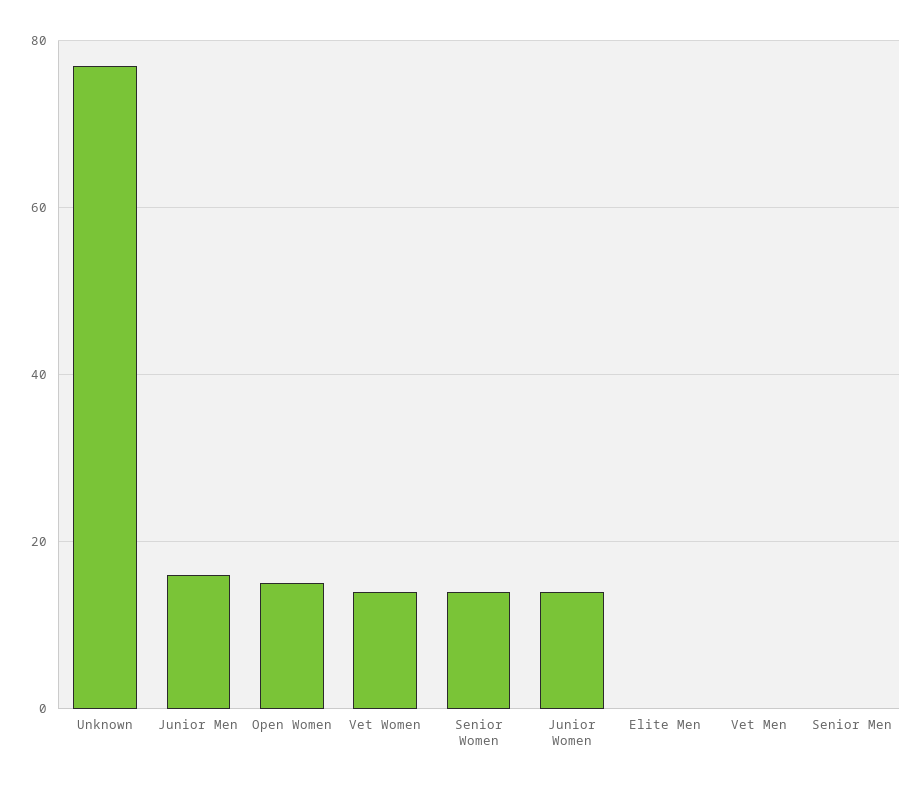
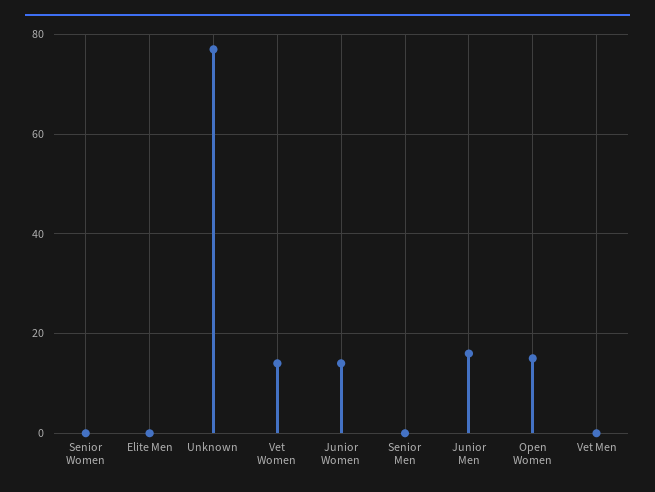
Senior Women: 15 -> 0

